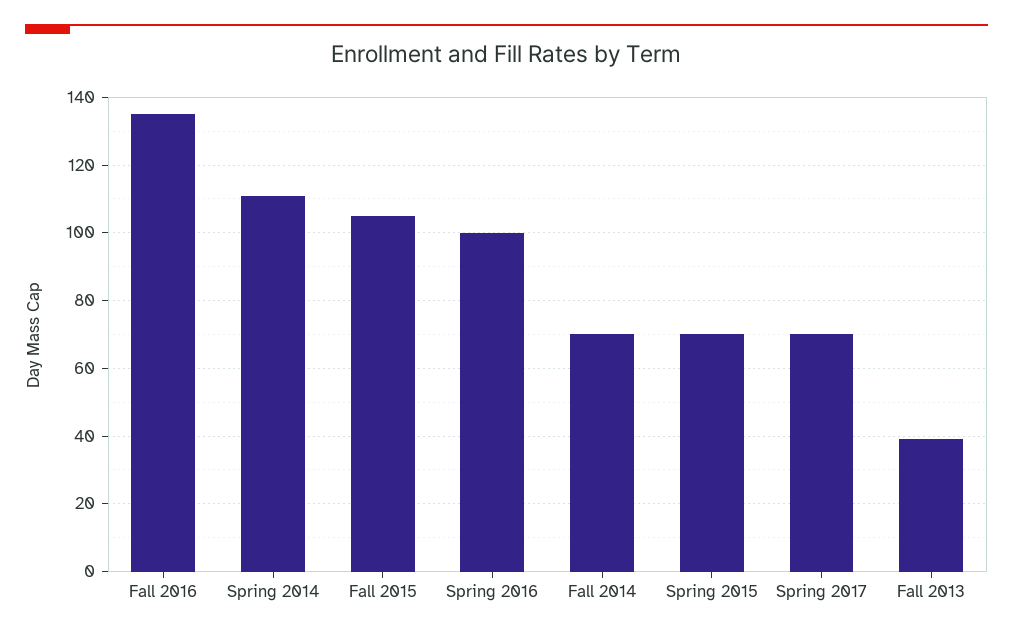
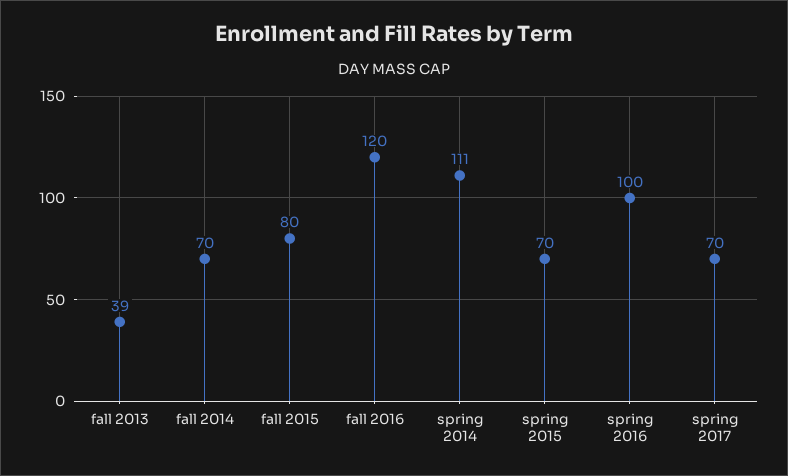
Fall 2016: 135 -> 120
Fall 2015: 105 -> 80

